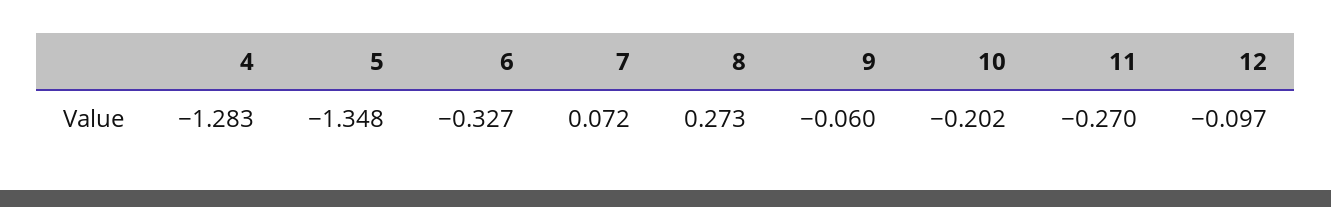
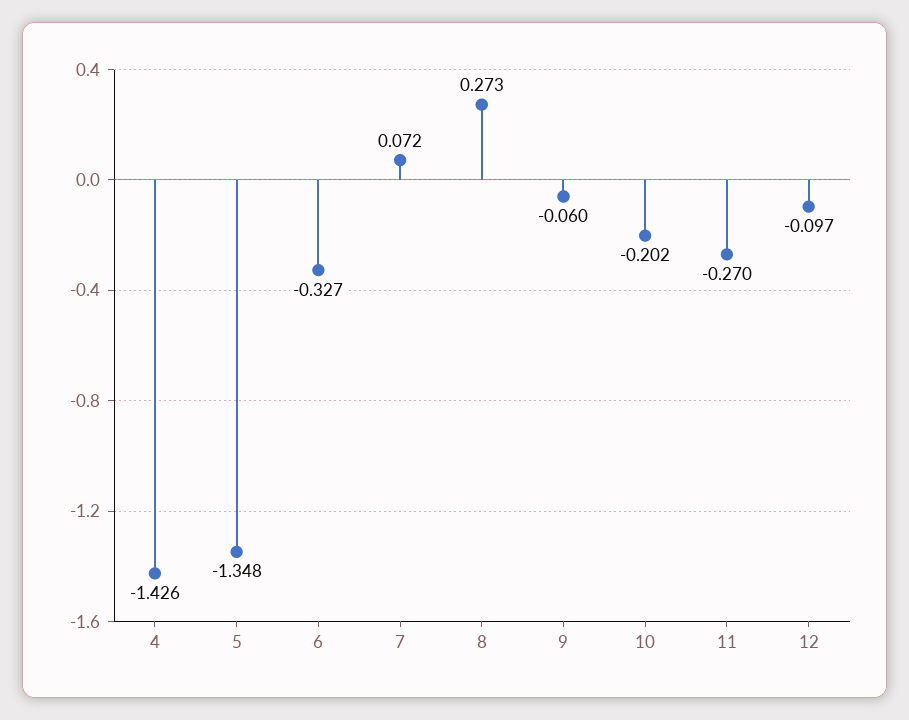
4: -1.283 -> -1.426

